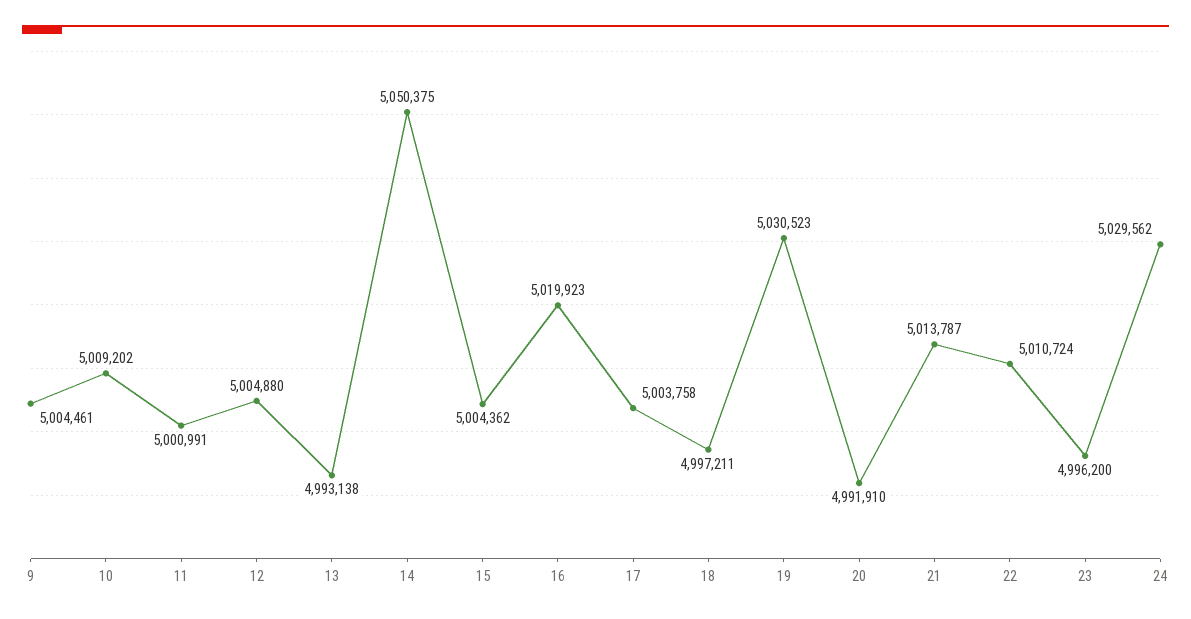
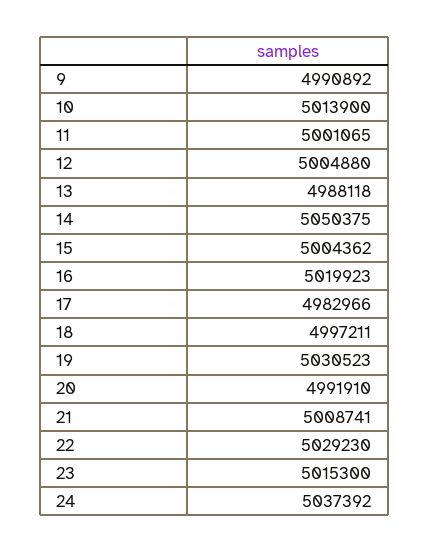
9: 5004461 -> 4990892
10: 5009202 -> 5013900
11: 5000991 -> 5001065
13: 4993138 -> 4988118
17: 5003758 -> 4982966
21: 5013787 -> 5008741
22: 5010724 -> 5029230
23: 4996200 -> 5015300
24: 5029562 -> 5037392

